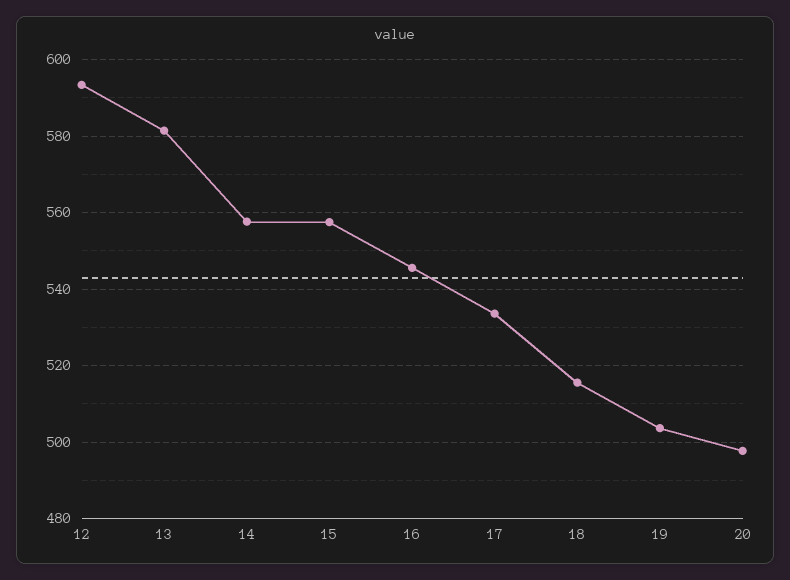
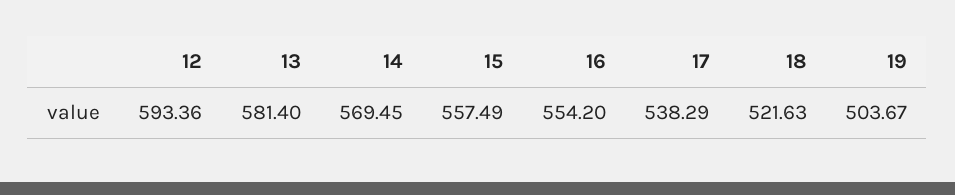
14: 558 -> 569.45
16: 546 -> 554.2
17: 534 -> 538.29
18: 516 -> 521.63
20: 498 -> none

